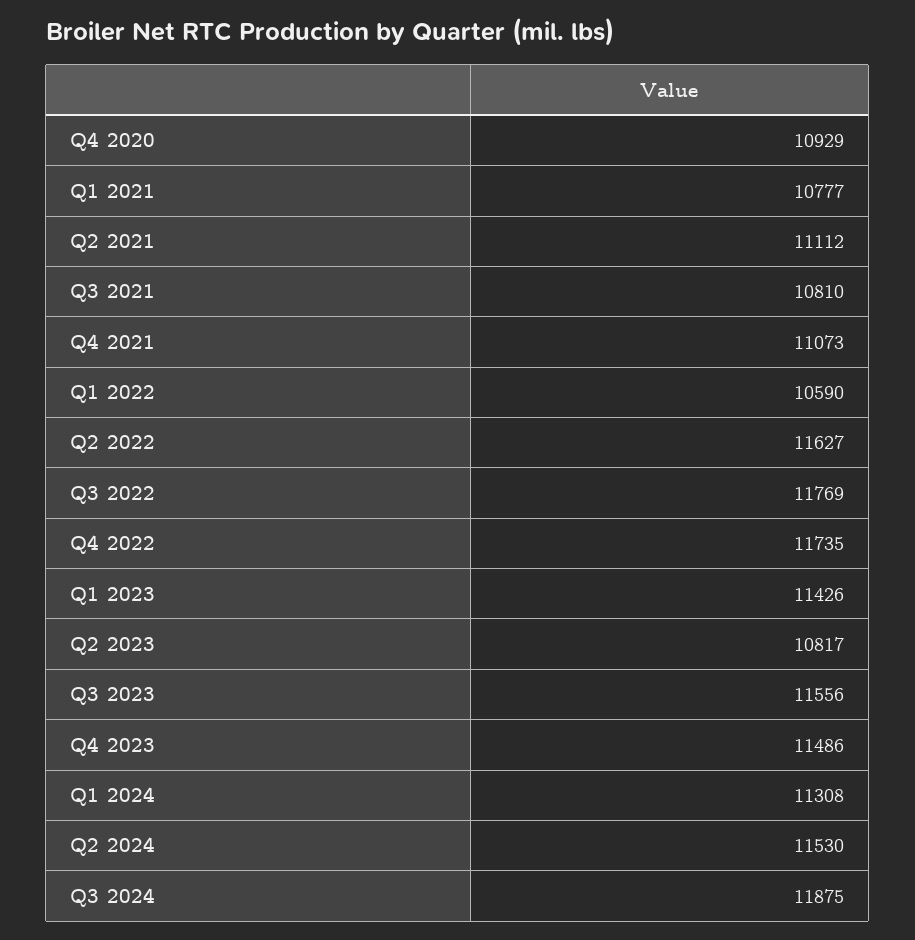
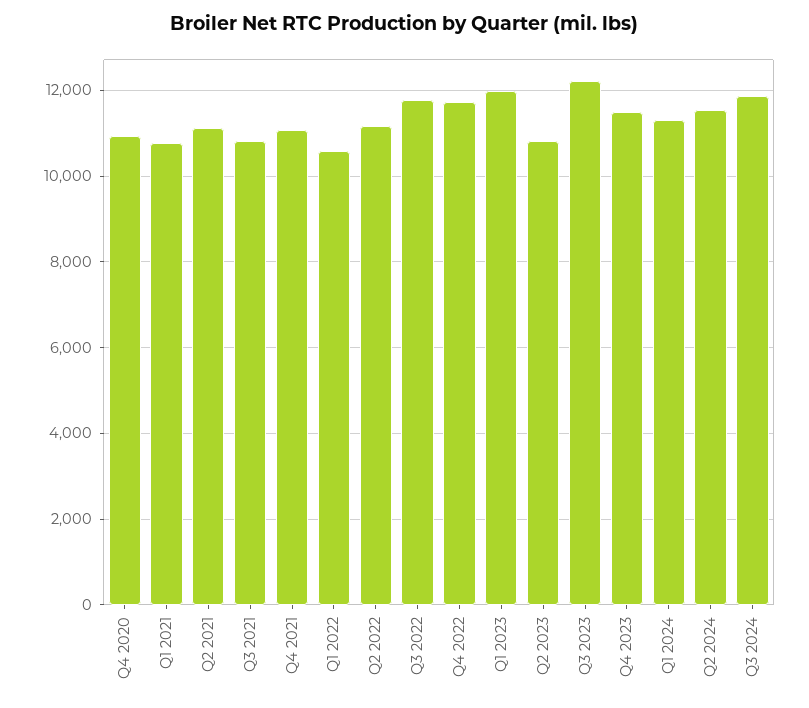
Q2 2022: 11627 -> 11200
Q1 2023: 11426 -> 12000
Q3 2023: 11556 -> 12200

